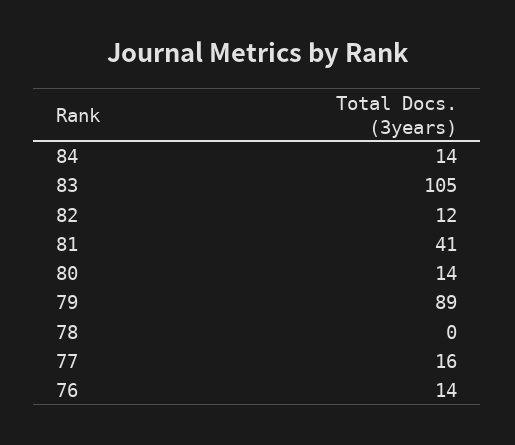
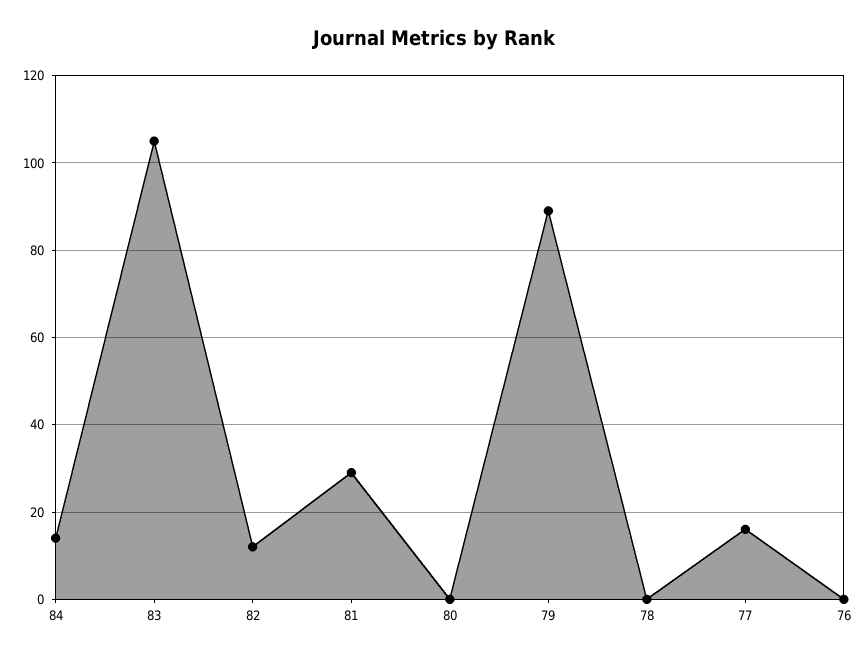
81: 41 -> 30
80: 14 -> 0
76: 14 -> 0

